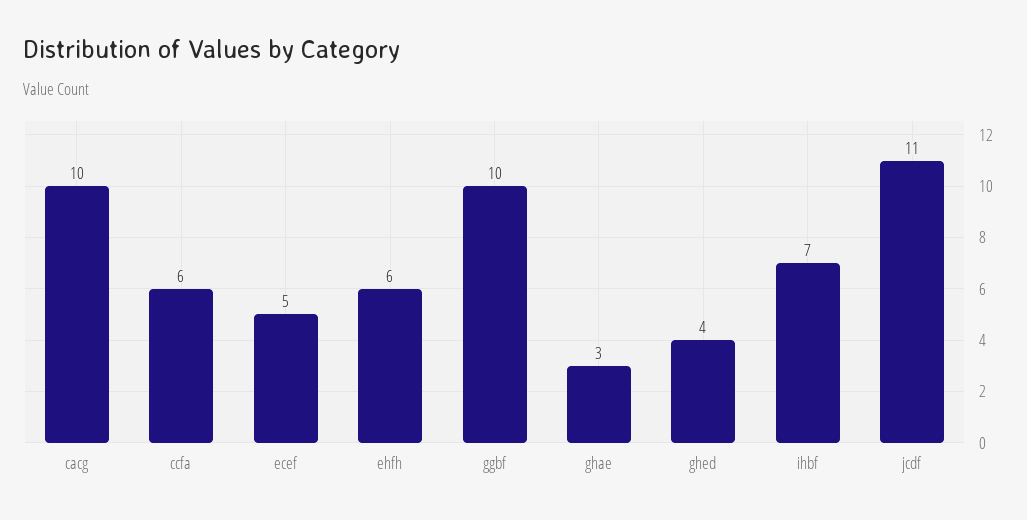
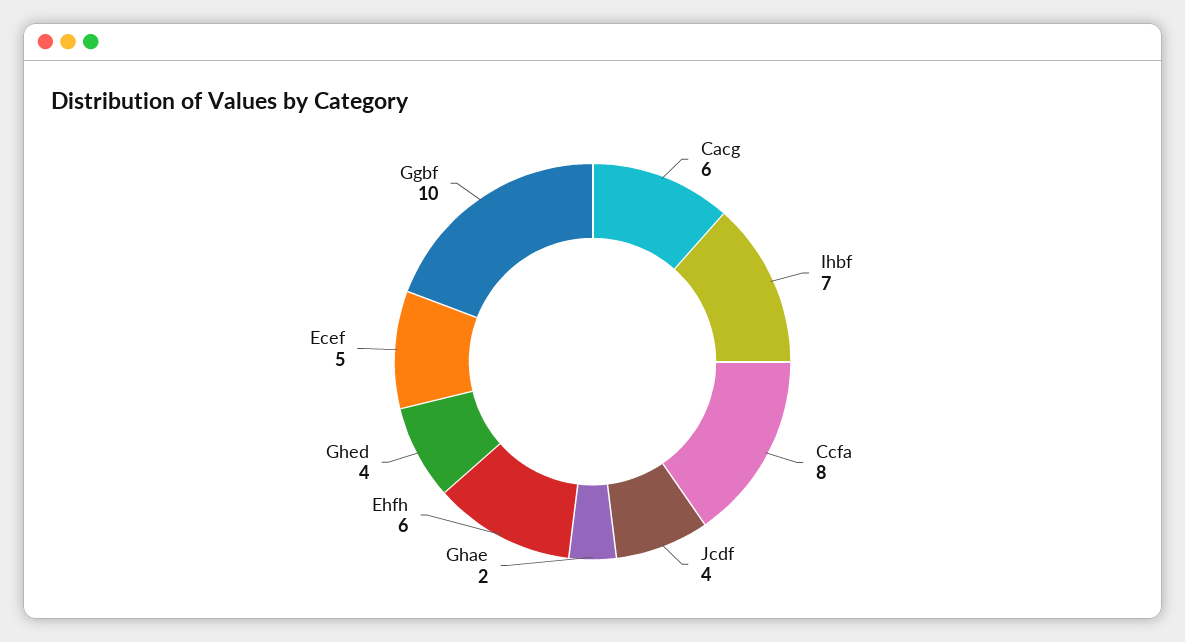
cacg: 10 -> 6
ccfa: 6 -> 8
ghae: 3 -> 2
jcdf: 11 -> 4

